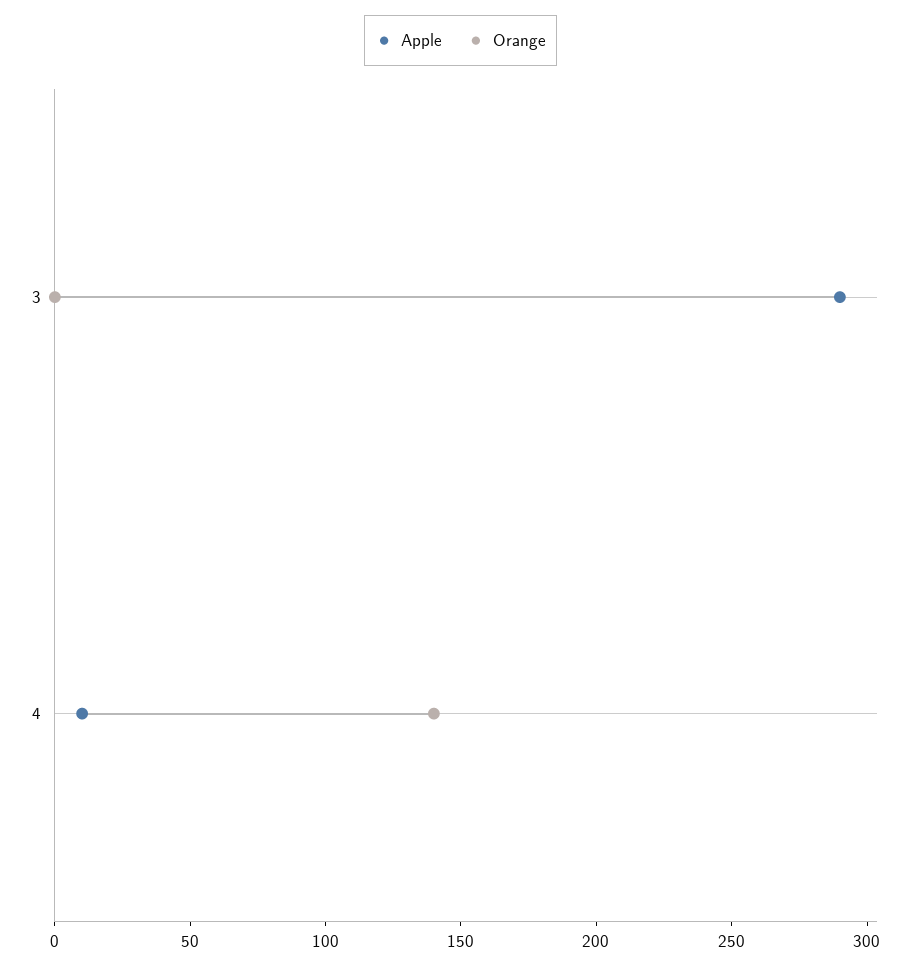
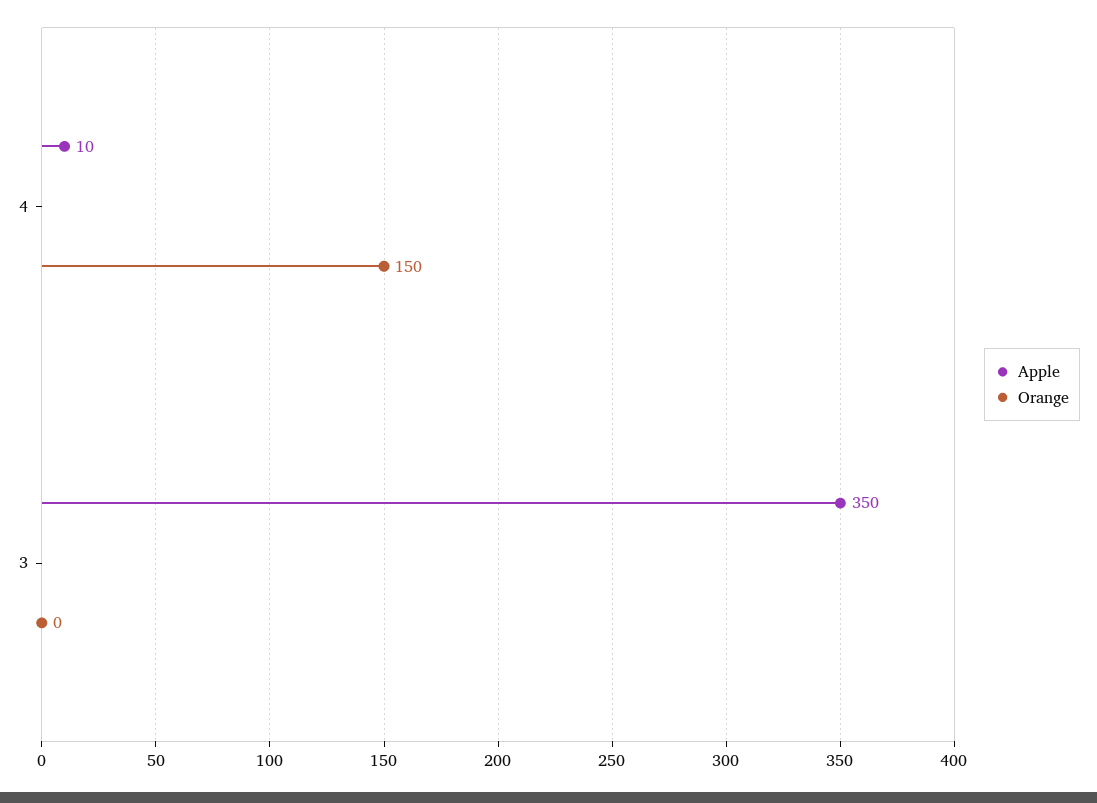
Apple, 3: 290 -> 350
Orange, 4: 140 -> 150

